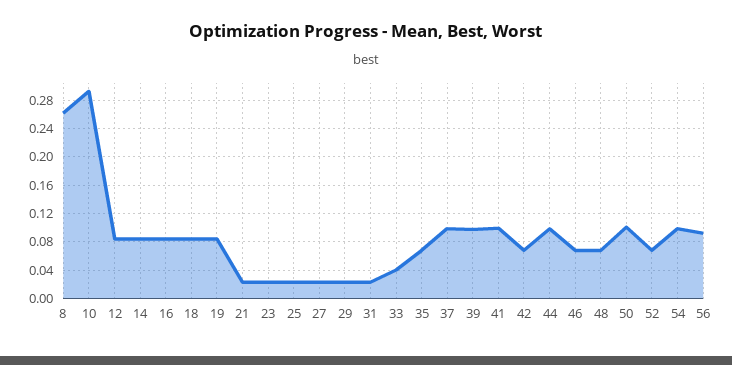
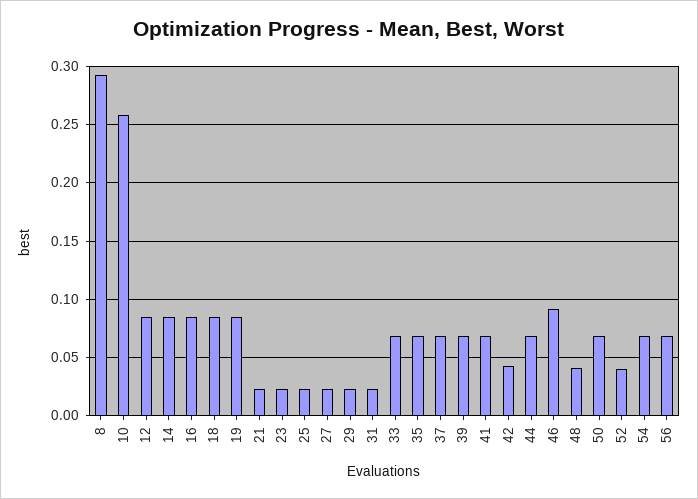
8: 0.26 -> 0.29
10: 0.29 -> 0.26
33: 0.04 -> 0.07
37: 0.1 -> 0.07
39: 0.1 -> 0.07
41: 0.1 -> 0.07
42: 0.07 -> 0.04
44: 0.1 -> 0.07
46: 0.07 -> 0.09
48: 0.07 -> 0.04
50: 0.1 -> 0.07
52: 0.07 -> 0.04
54: 0.1 -> 0.07
56: 0.09 -> 0.07

